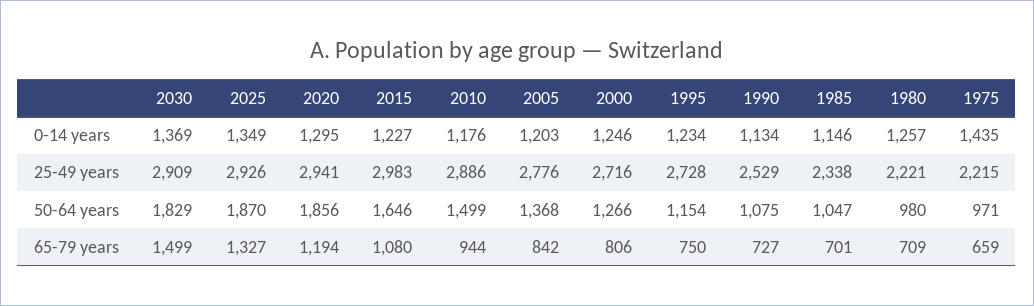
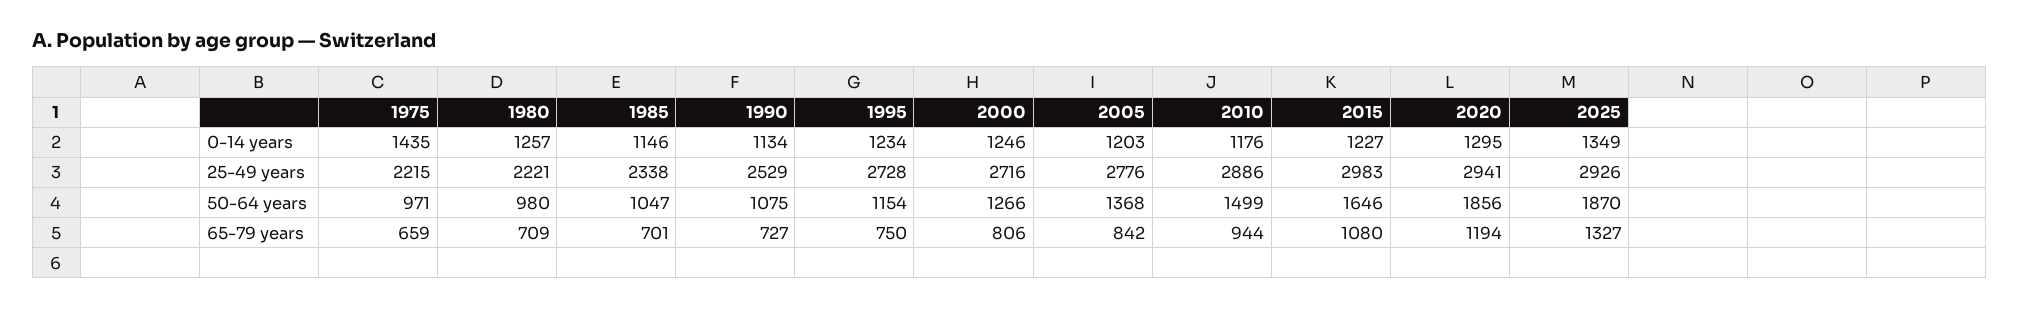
2030, 0-14 years: 1369 -> none
2030, 25-49 years: 2909 -> none
2030, 50-64 years: 1829 -> none
2030, 65-79 years: 1499 -> none

